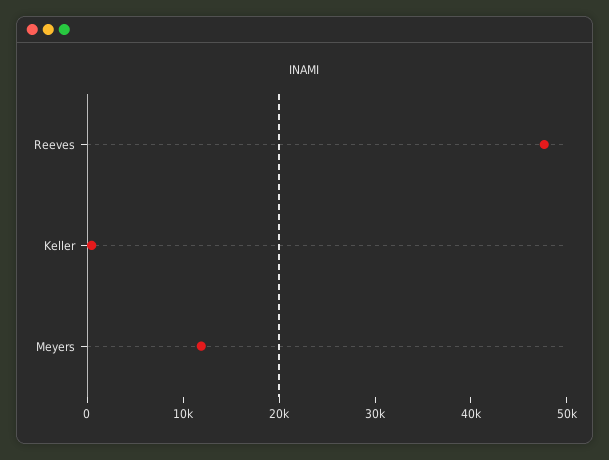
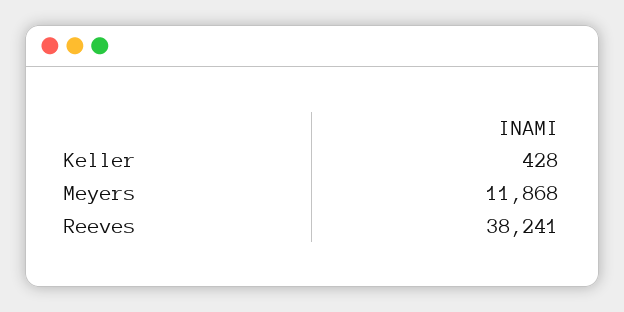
Reeves: 48000 -> 38241

